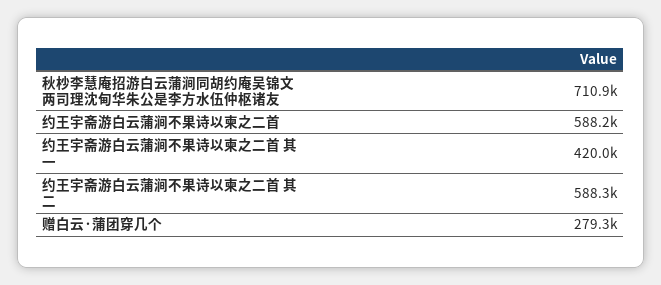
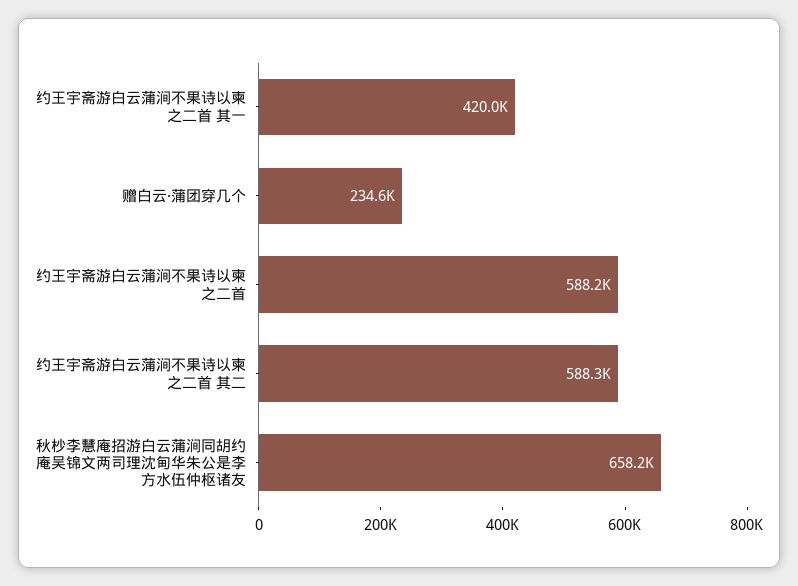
秋杪李慧庵招游白云蒲涧同胡约庵吴锦文两司理沈甸华朱公是李方水伍仲枢诸友: 710900 -> 658200
赠白云·蒲团穿几个: 279300 -> 234600

